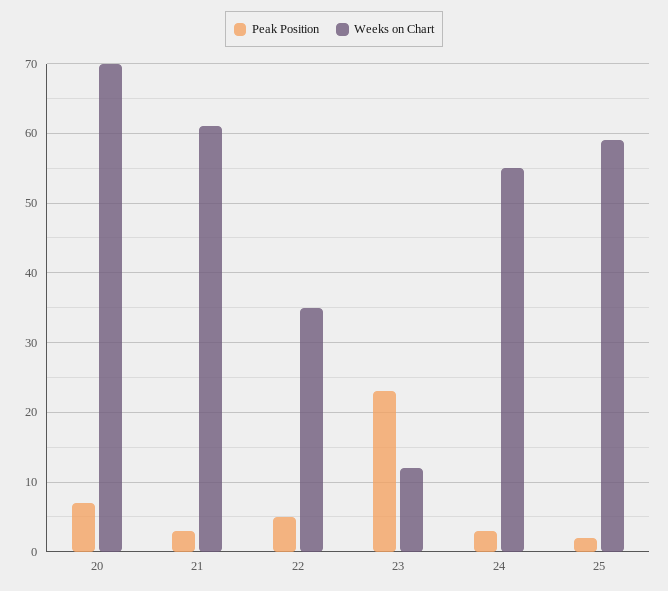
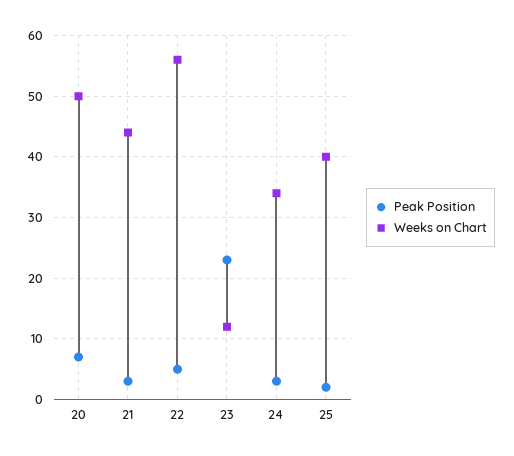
Weeks on Chart, 20: 70 -> 50
Weeks on Chart, 21: 61 -> 44
Weeks on Chart, 22: 35 -> 56
Weeks on Chart, 24: 55 -> 34
Weeks on Chart, 25: 59 -> 40

